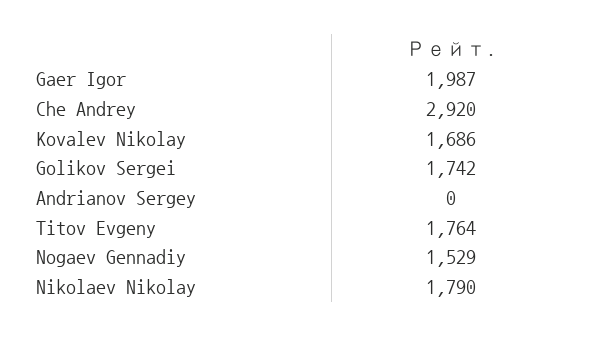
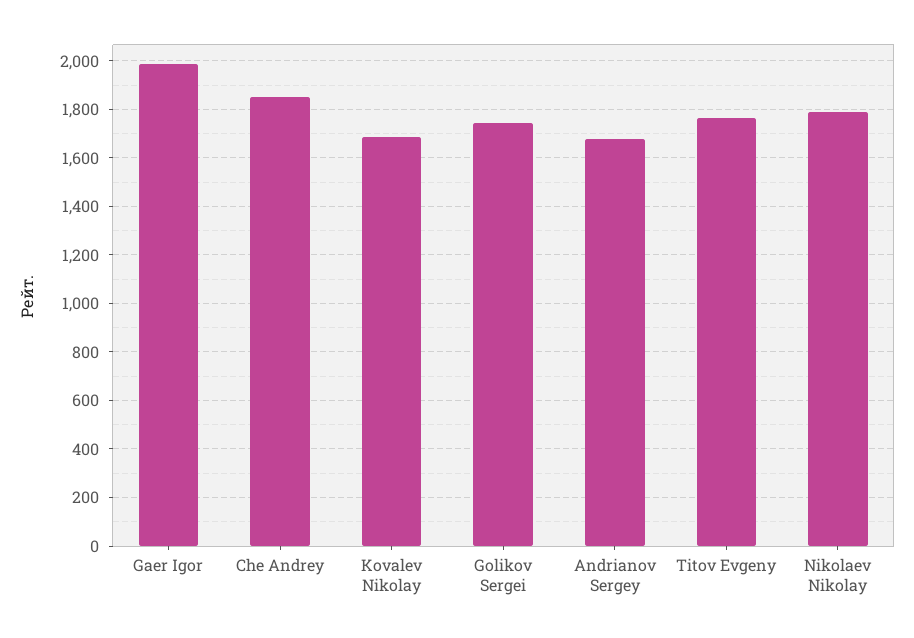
Che Andrey: 2920 -> 1850
Andrianov Sergey: 0 -> 1675
Nogaev Gennadiy: 1529 -> none

